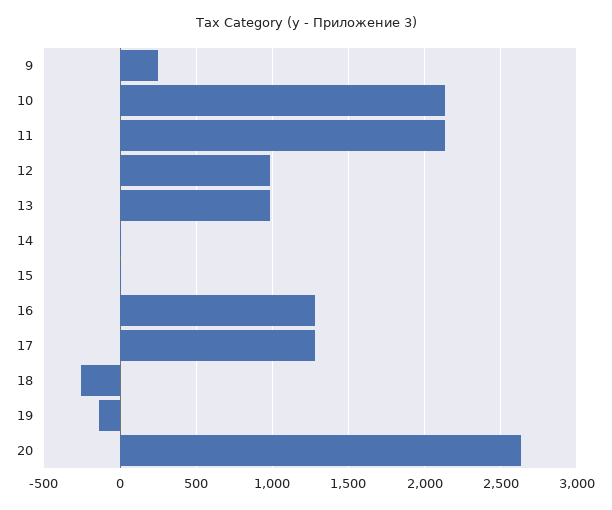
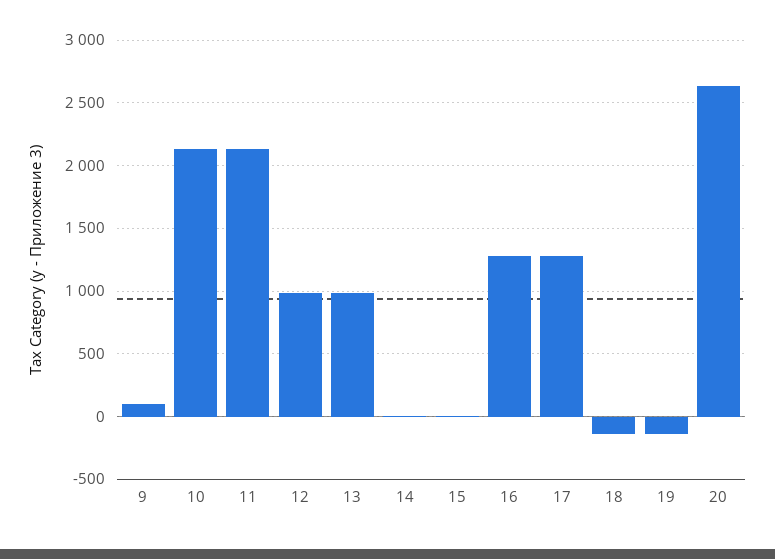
9: 250 -> 100
18: -250 -> -150

